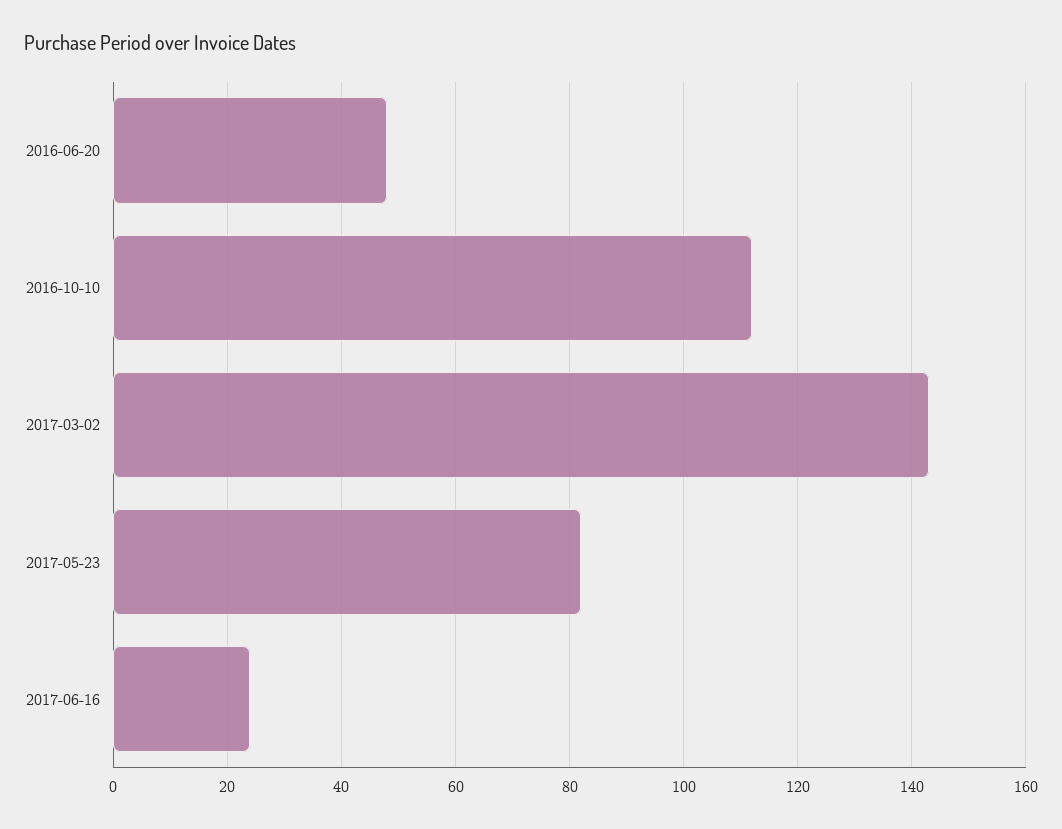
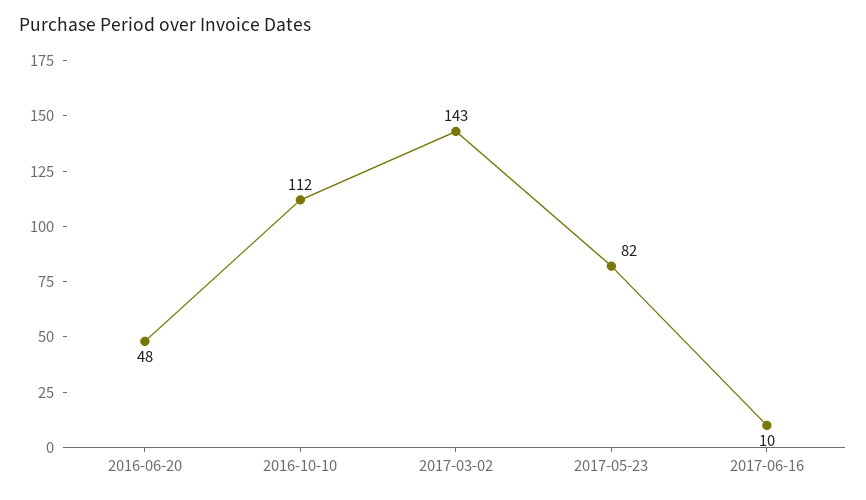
2017-06-16: 25 -> 10

